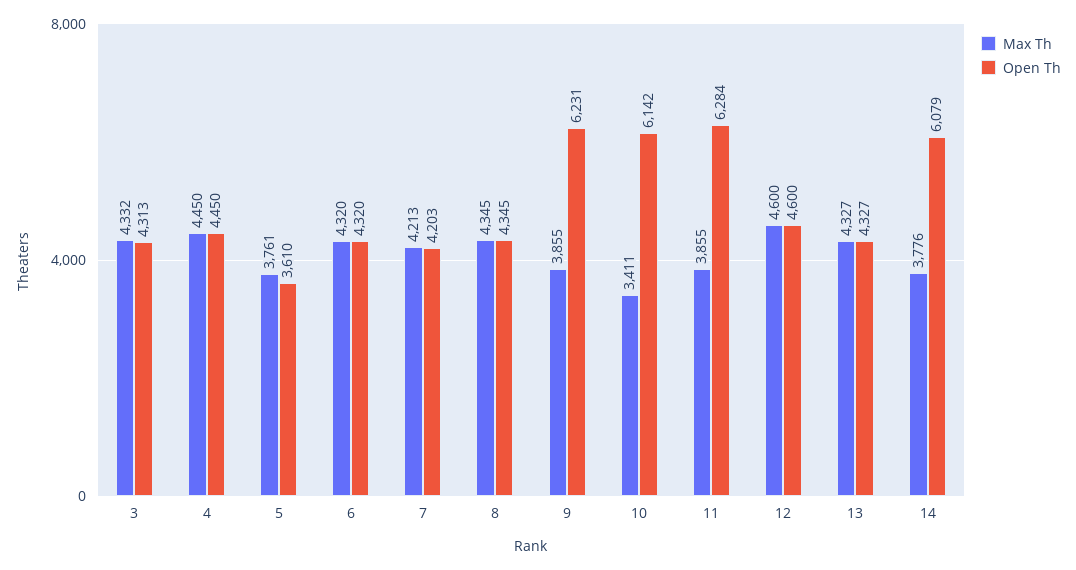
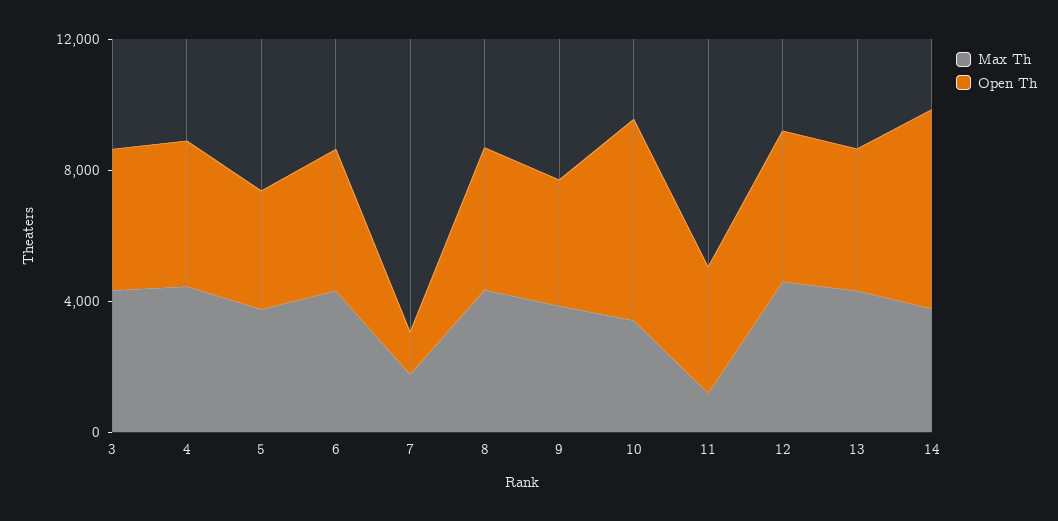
Max Th, 7: 4213 -> 2000
Open Th, 7: 4203 -> 1000
Open Th, 9: 6231 -> 4000
Max Th, 11: 3855 -> 1000
Open Th, 11: 6284 -> 4000

